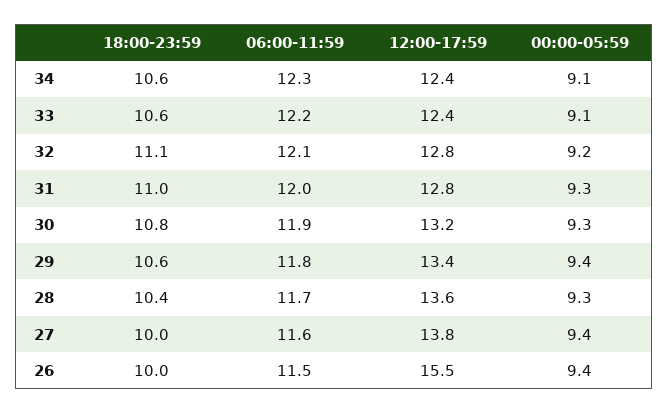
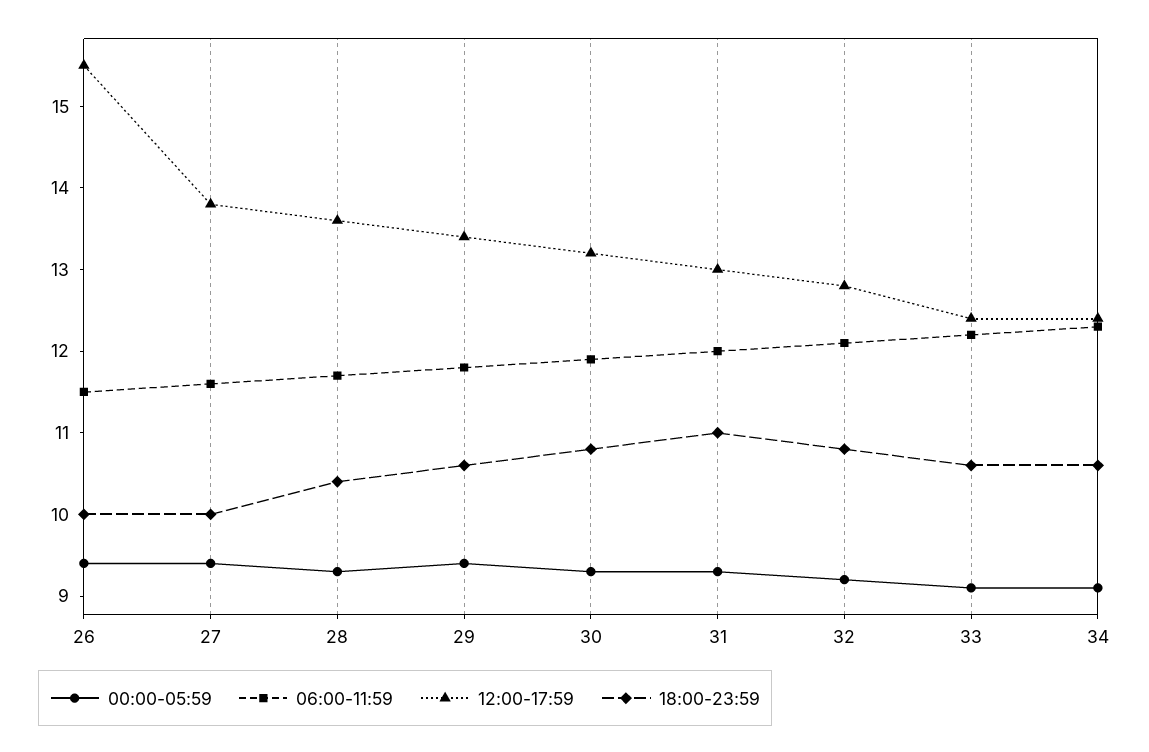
18:00-23:59, 32: 11.1 -> 10.8
12:00-17:59, 31: 12.8 -> 13

